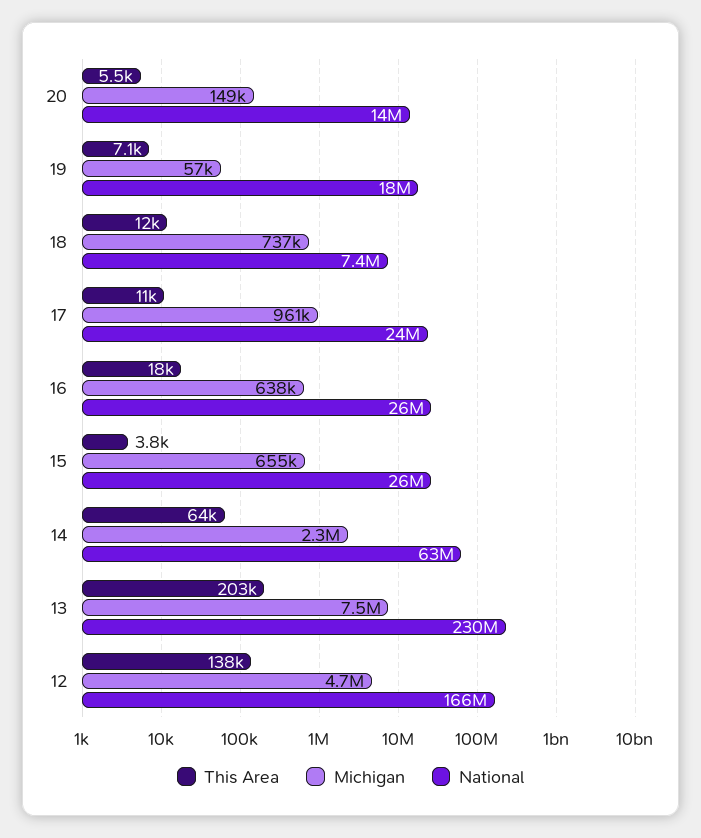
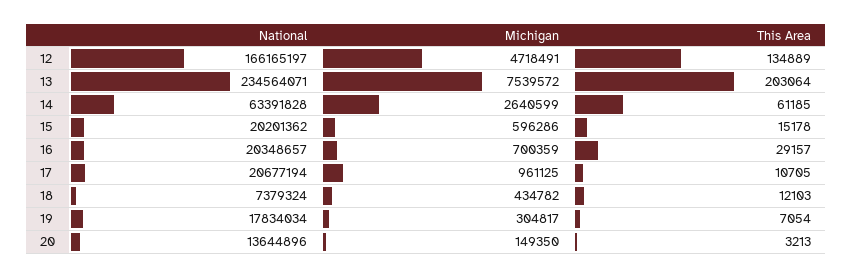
This Area, 20: 5500 -> 3213
Michigan, 19: 57000 -> 304817
Michigan, 18: 737000 -> 434782
National, 17: 24000000 -> 20677194
This Area, 16: 18000 -> 29157
Michigan, 16: 638000 -> 700359
National, 16: 26000000 -> 20348657
This Area, 15: 3800 -> 15178
Michigan, 15: 655000 -> 596286
National, 15: 26000000 -> 20201362
This Area, 14: 64000 -> 61185
Michigan, 14: 2300000 -> 2640599
National, 13: 230000000 -> 234564071
This Area, 12: 138000 -> 134889

